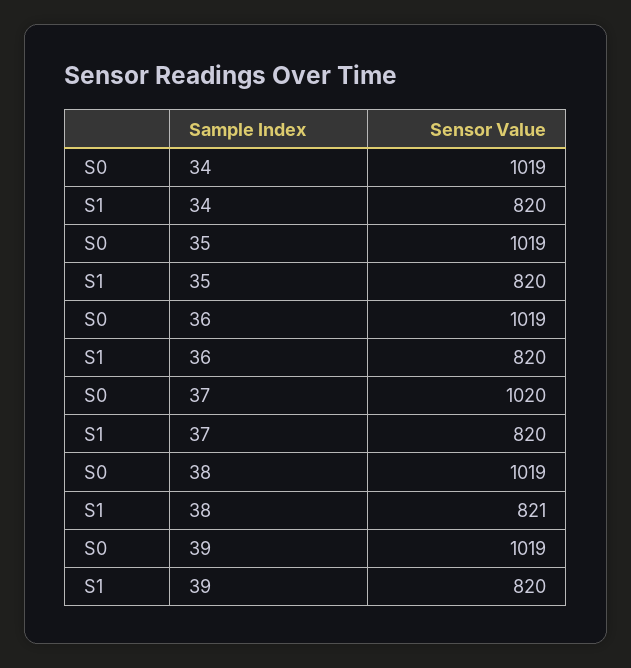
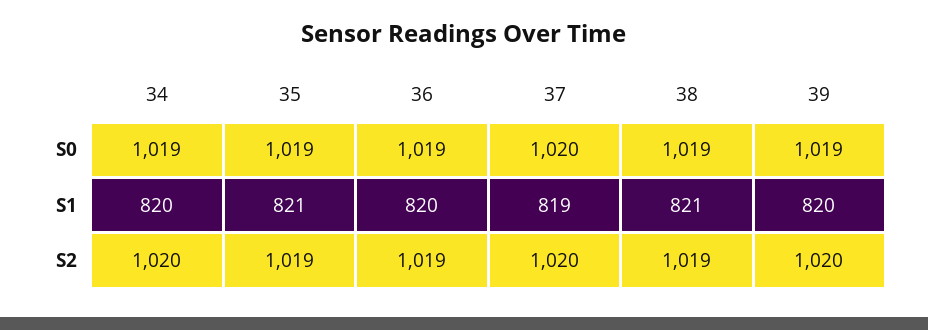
S1, 35: 820 -> 821
S1, 37: 820 -> 819
S2, 34: none -> 1020
S2, 35: none -> 1019
S2, 36: none -> 1019
S2, 37: none -> 1020
S2, 38: none -> 1019
S2, 39: none -> 1020

